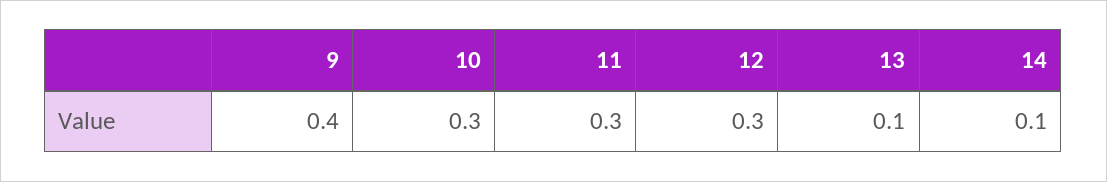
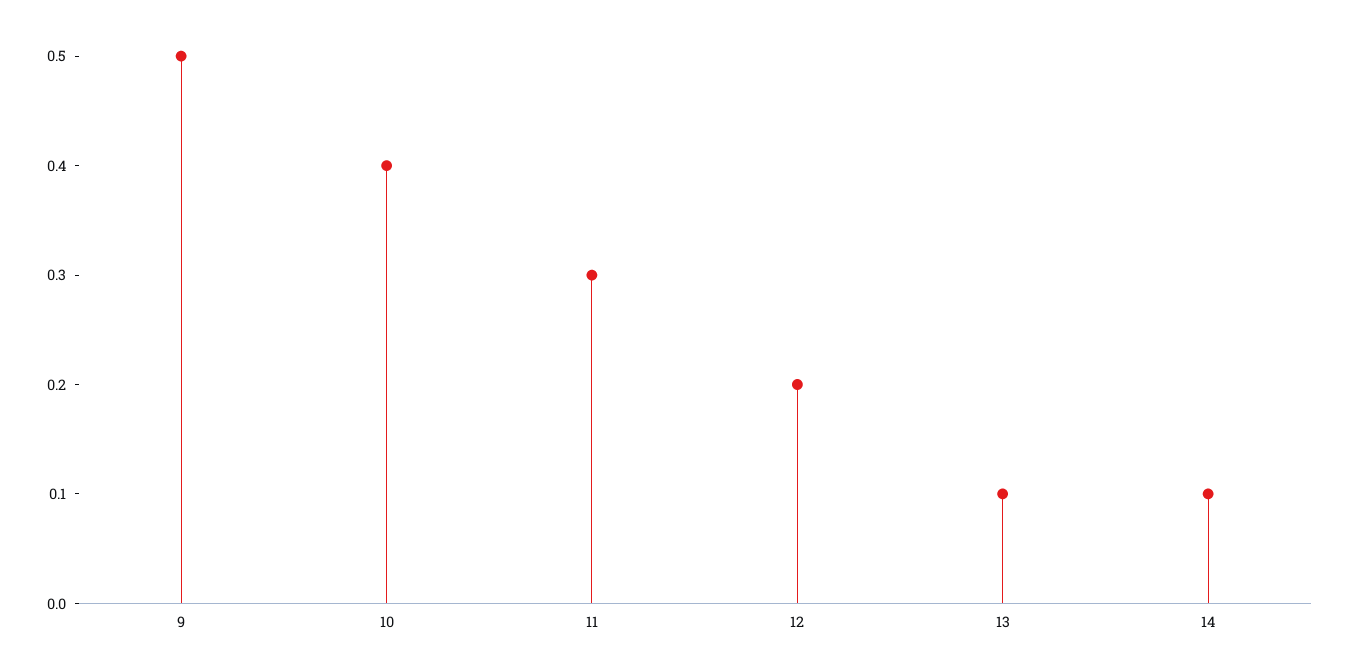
9: 0.4 -> 0.5
10: 0.3 -> 0.4
12: 0.3 -> 0.2

